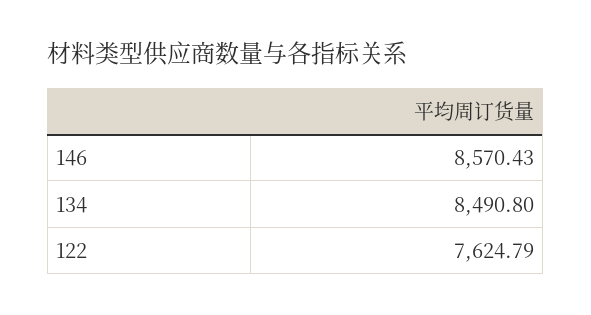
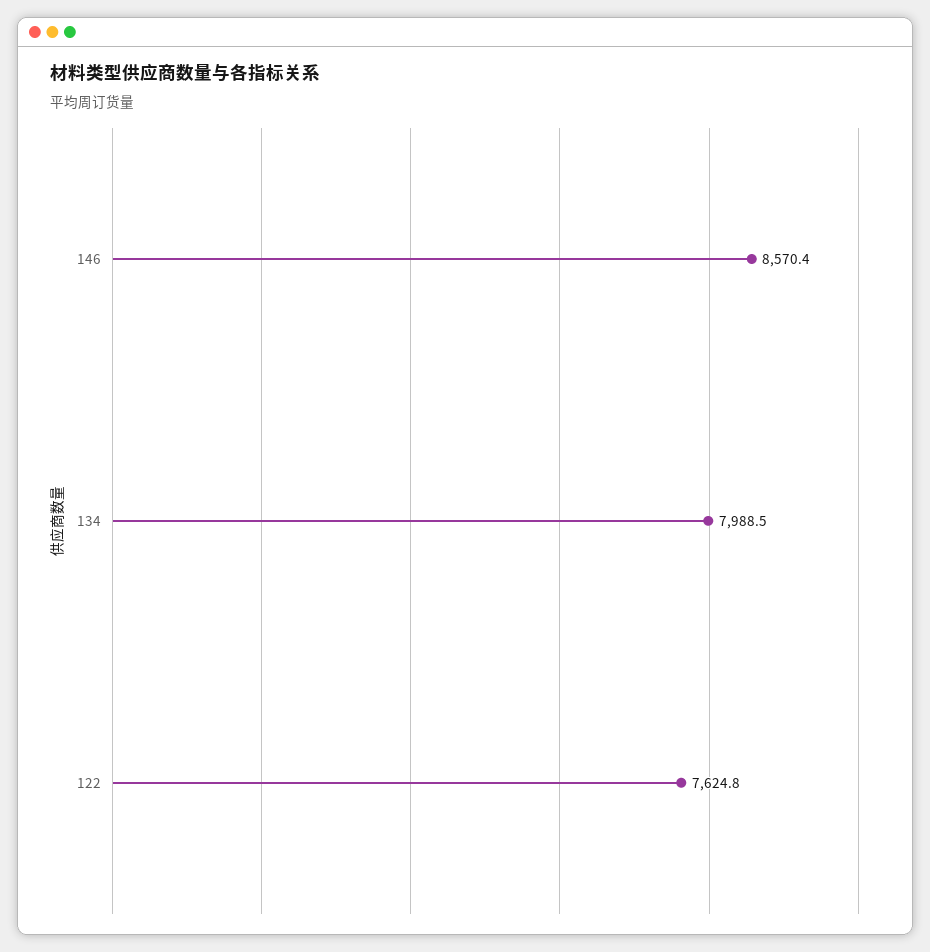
134: 8490.8 -> 7988.5

